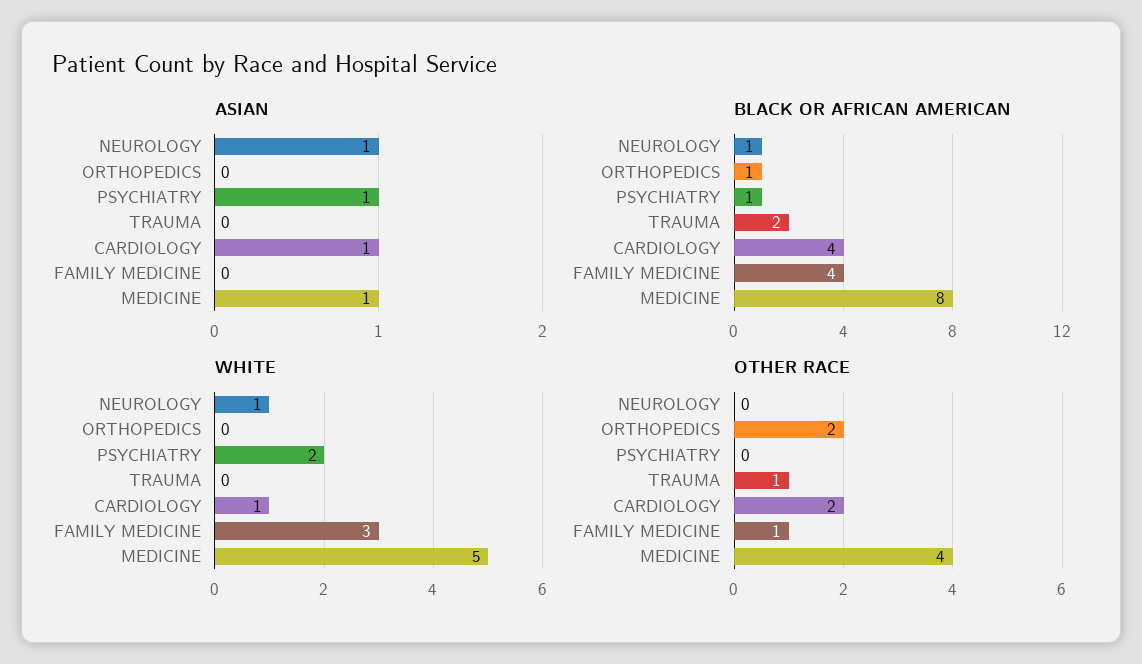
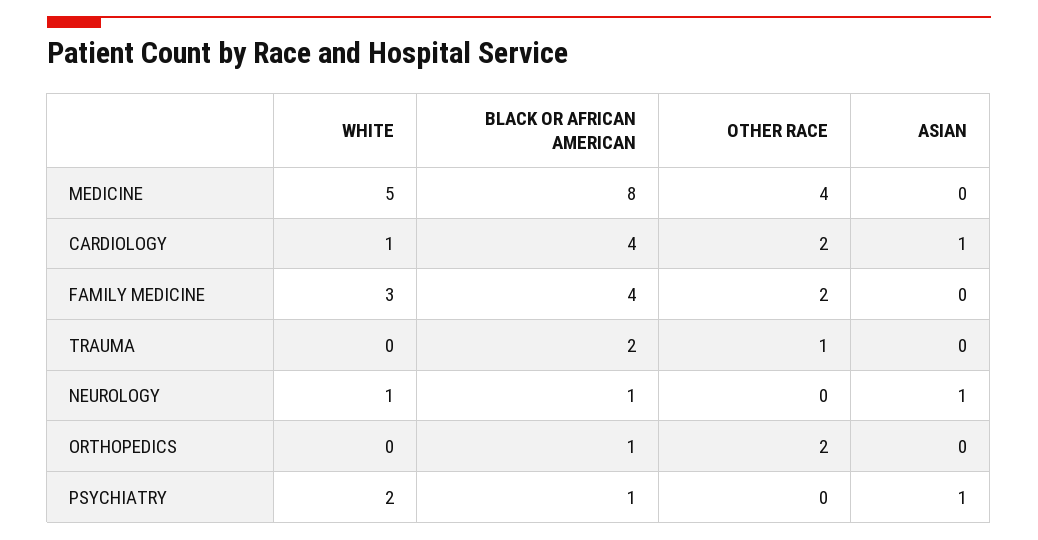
ASIAN, MEDICINE: 1 -> 0
OTHER RACE, FAMILY MEDICINE: 1 -> 2

